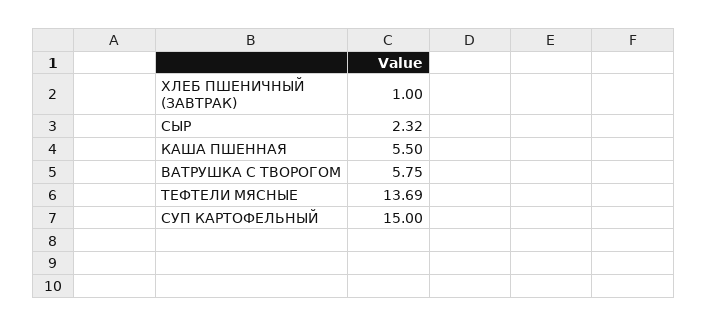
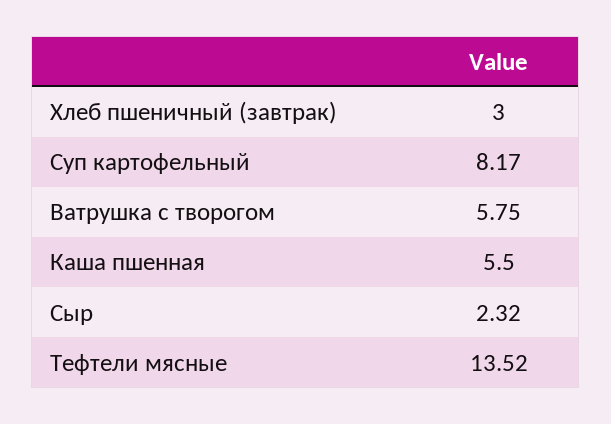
ХЛЕБ ПШЕНИЧНЫЙ (ЗАВТРАК): 1 -> 3
ТЕФТЕЛИ МЯСНЫЕ: 13.69 -> 13.52
СУП КАРТОФЕЛЬНЫЙ: 15 -> 8.17

